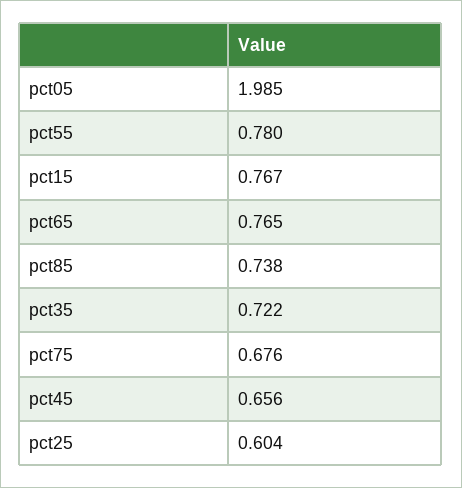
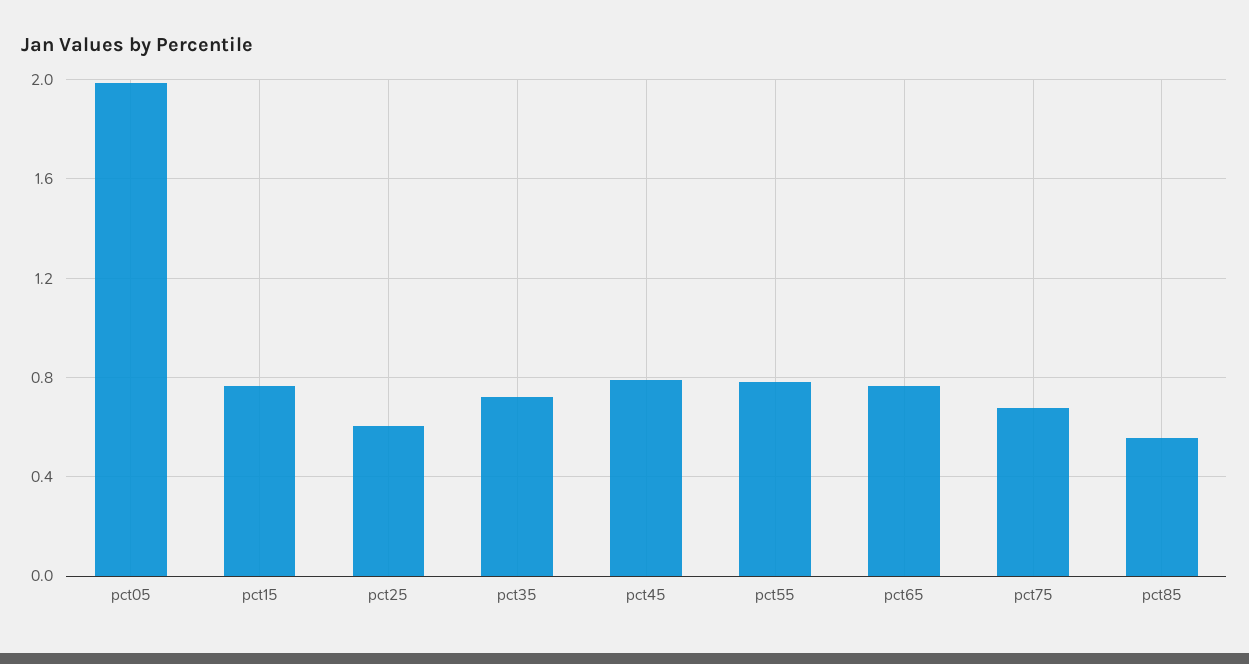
pct85: 0.738 -> 0.55
pct45: 0.656 -> 0.8

